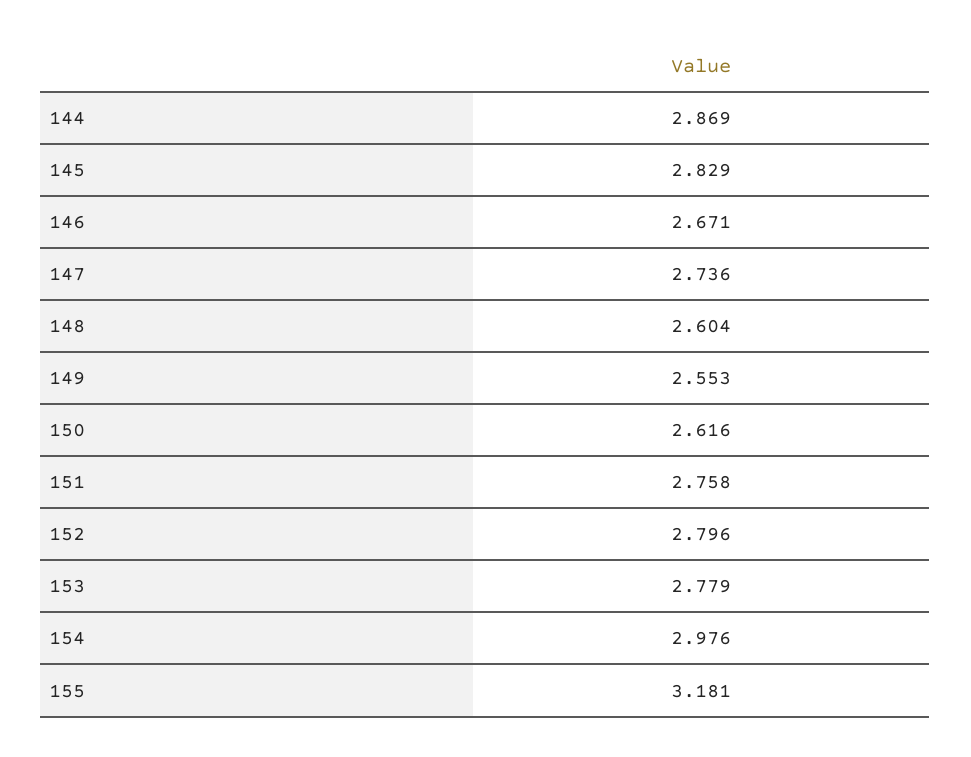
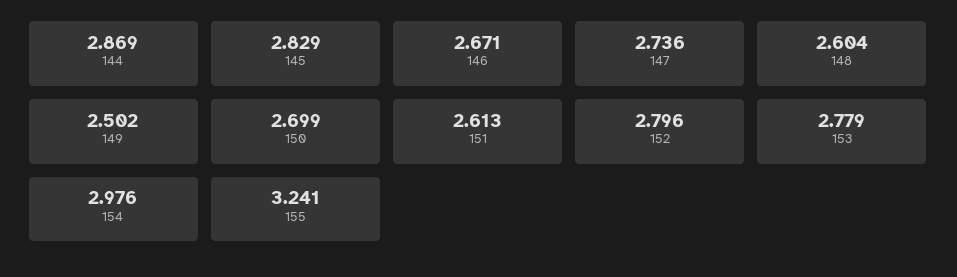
149: 2.553 -> 2.502
150: 2.616 -> 2.699
151: 2.758 -> 2.613
155: 3.181 -> 3.241

